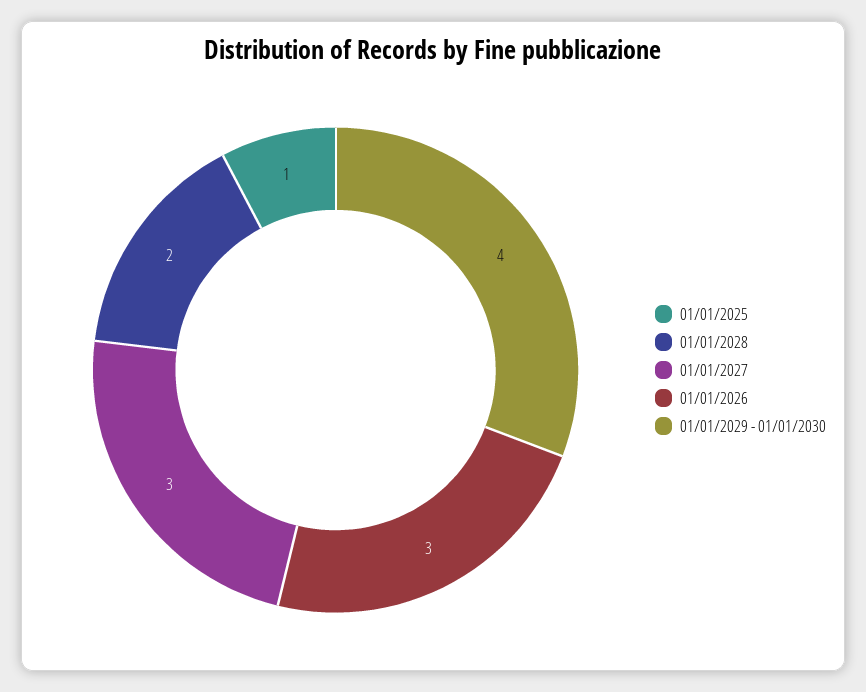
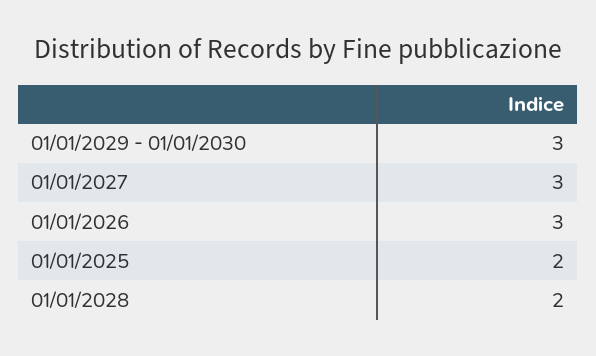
01/01/2025: 1 -> 2
01/01/2029 - 01/01/2030: 4 -> 3

